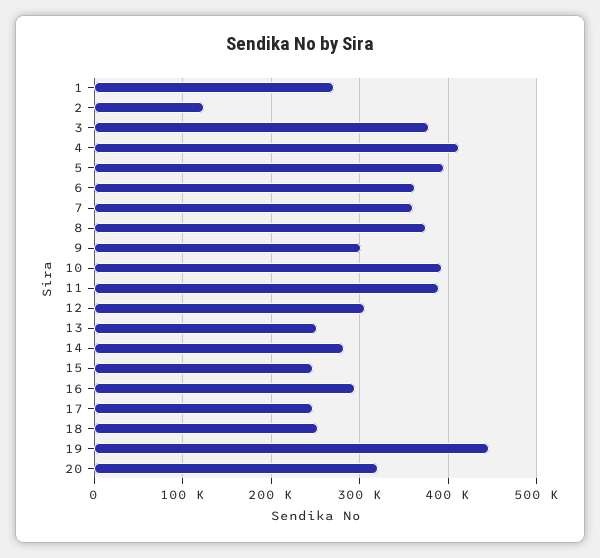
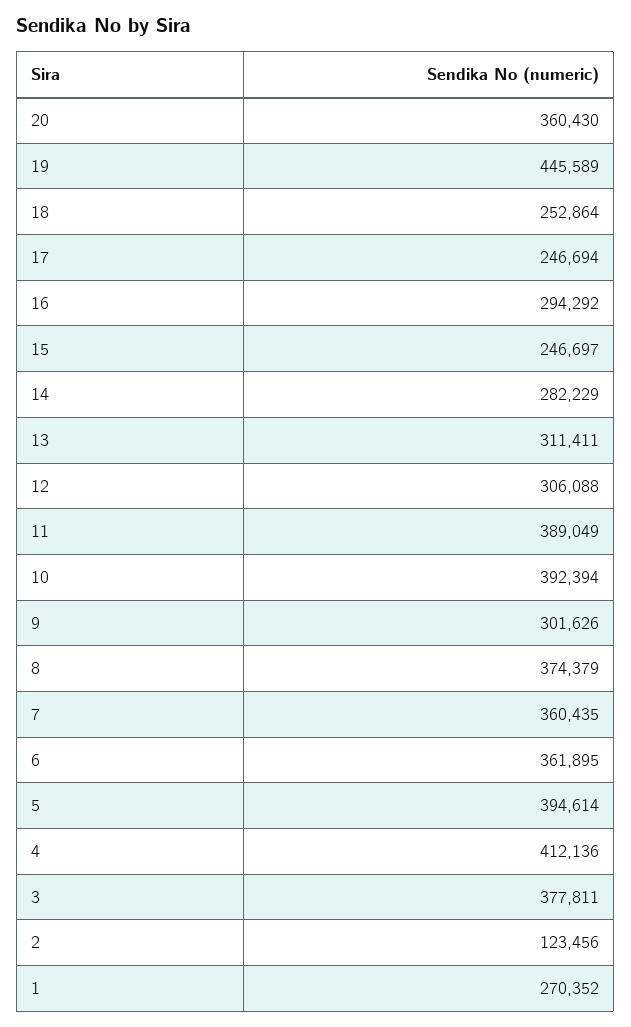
13: 250000 -> 311411
20: 320000 -> 360430

